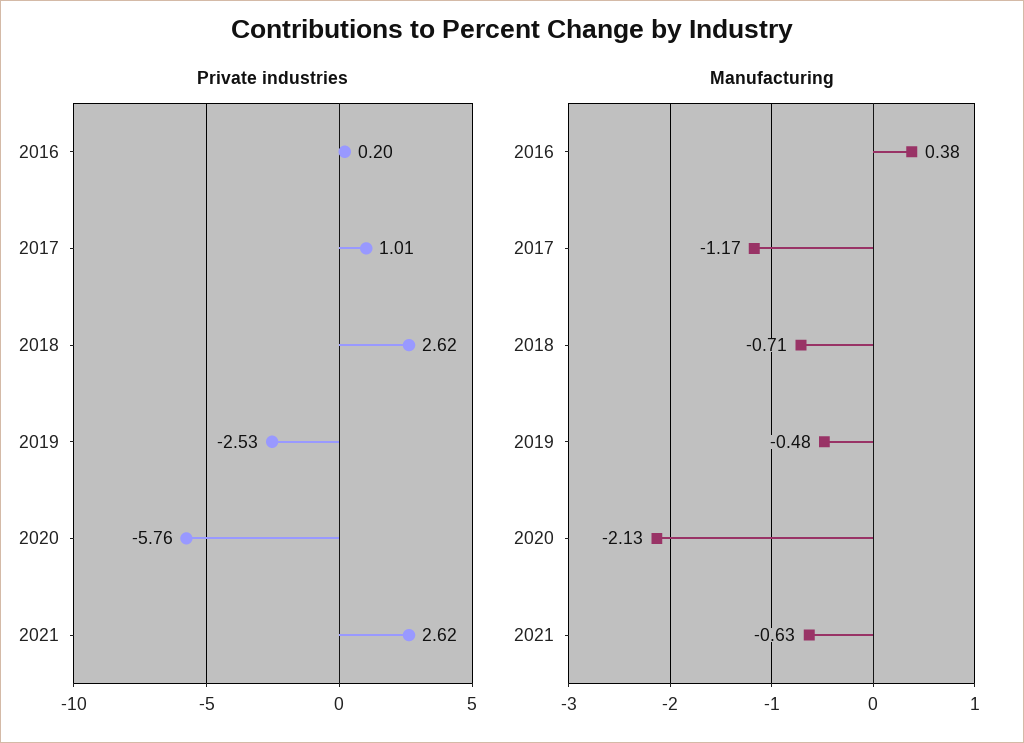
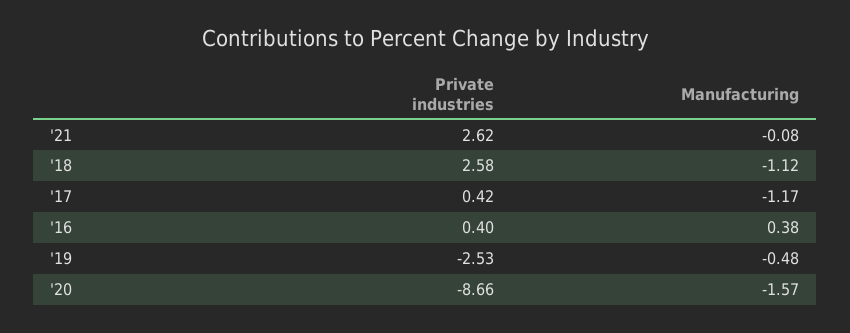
Private industries, 2016: 0.2 -> 0.4
Private industries, 2017: 1.01 -> 0.42
Private industries, 2018: 2.62 -> 2.58
Private industries, 2020: -5.76 -> -8.66
Manufacturing, 2018: -0.71 -> -1.12
Manufacturing, 2020: -2.13 -> -1.57
Manufacturing, 2021: -0.63 -> -0.08

